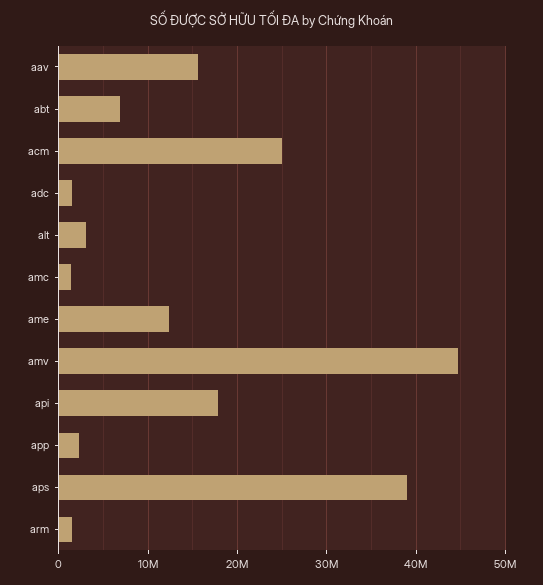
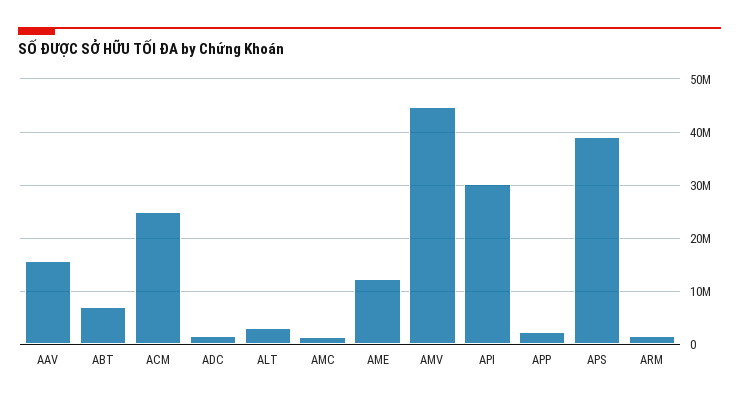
api: 18000000 -> 30000000

